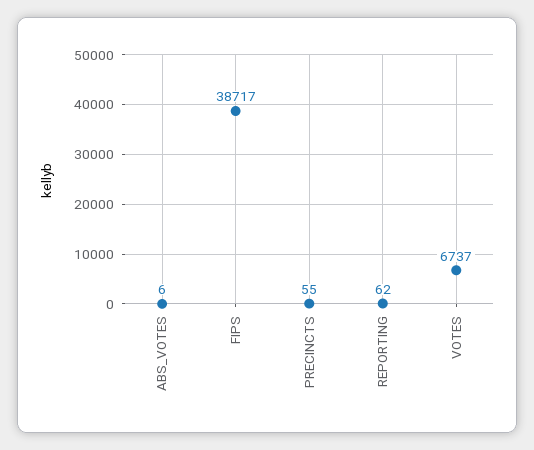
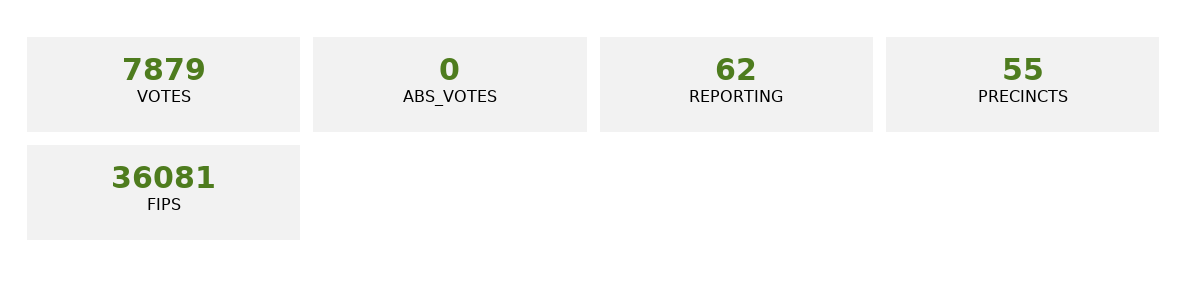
ABS_VOTES: 6 -> 0
FIPS: 38717 -> 36081
VOTES: 6737 -> 7879

